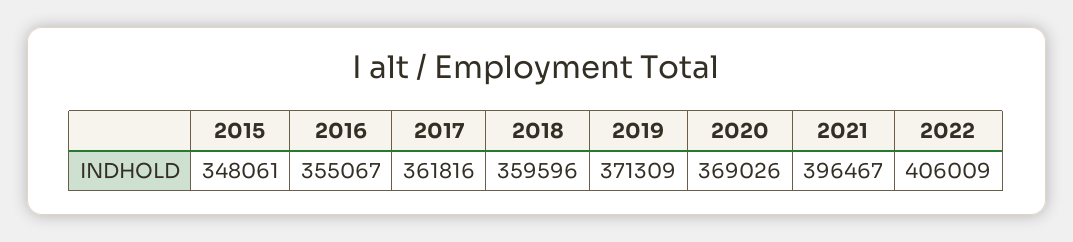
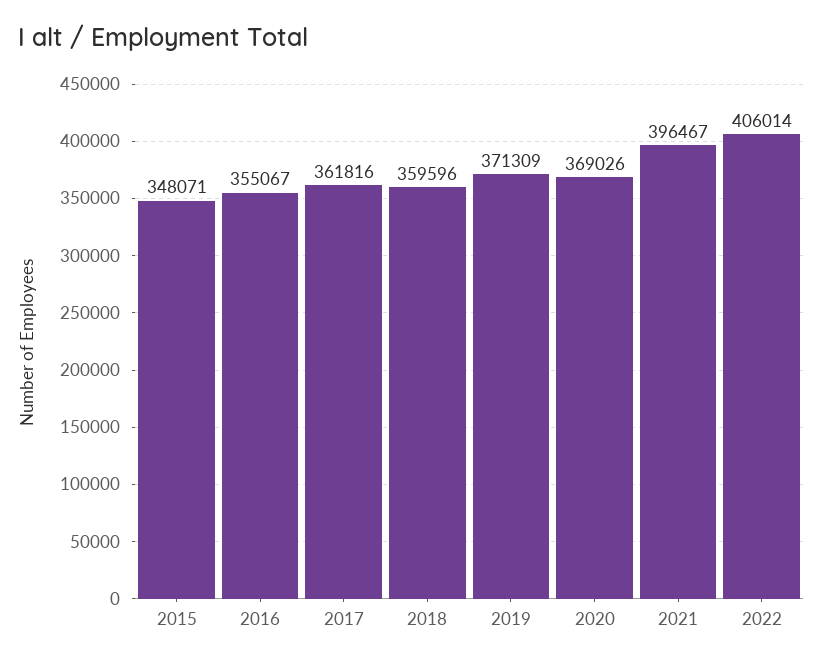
2015: 348061 -> 348071
2022: 406009 -> 406014

